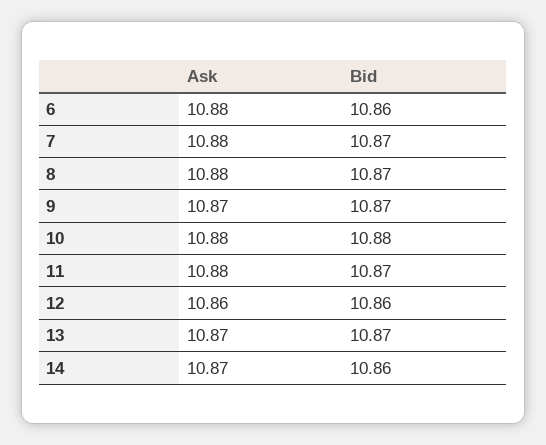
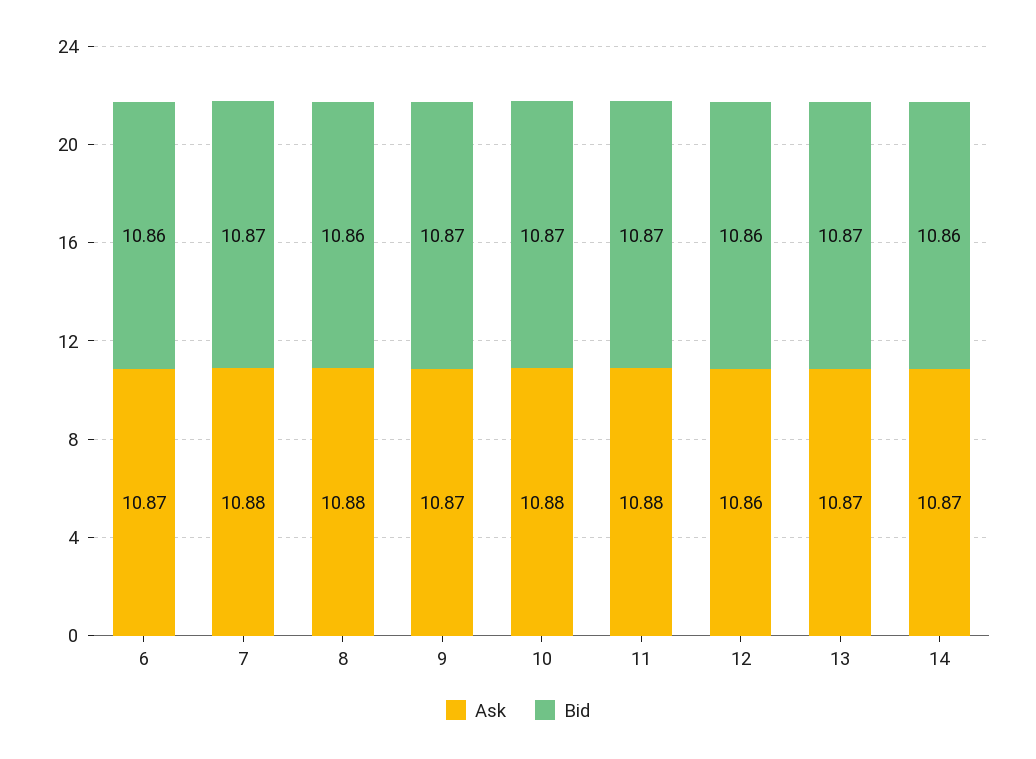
Ask, 6: 10.88 -> 10.87
Bid, 8: 10.87 -> 10.86
Bid, 10: 10.88 -> 10.87

